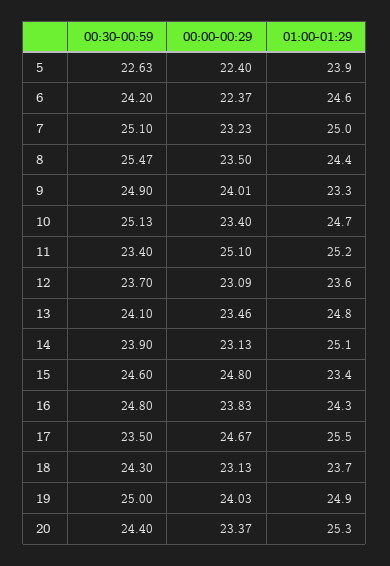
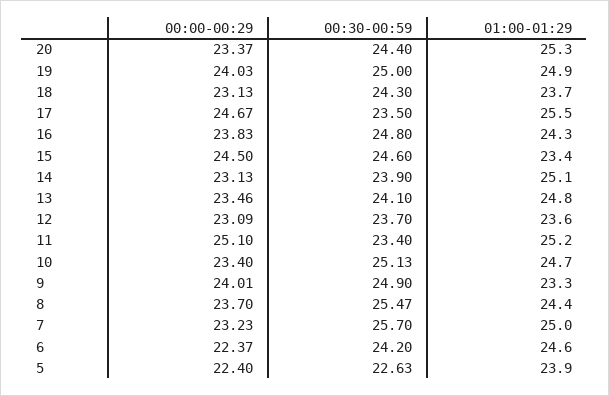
00:30-00:59, 7: 25.1 -> 25.7
00:00-00:29, 8: 23.5 -> 23.7
00:00-00:29, 15: 24.8 -> 24.5

